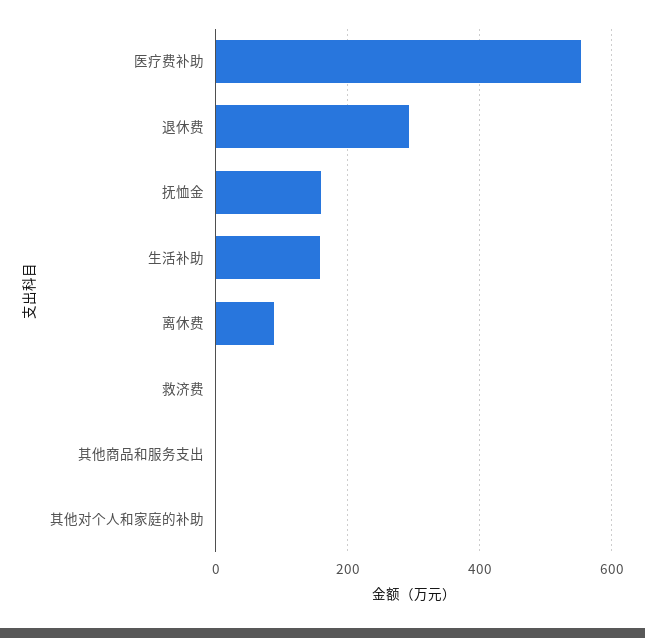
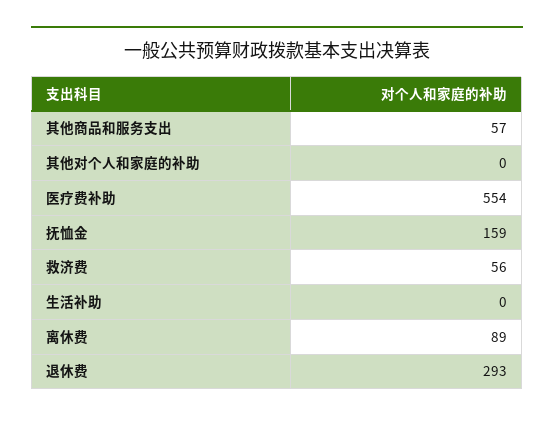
生活补助: 160 -> 0
救济费: 0 -> 56
其他商品和服务支出: 0 -> 57

